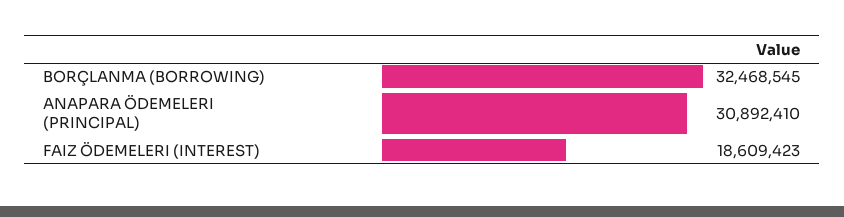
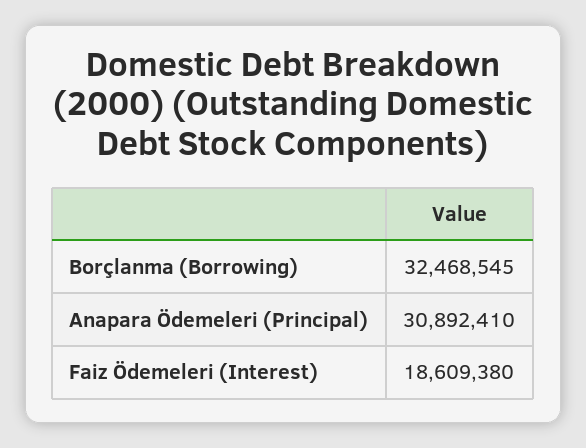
FAIZ ÖDEMELERI (INTEREST): 18609423 -> 18609380

